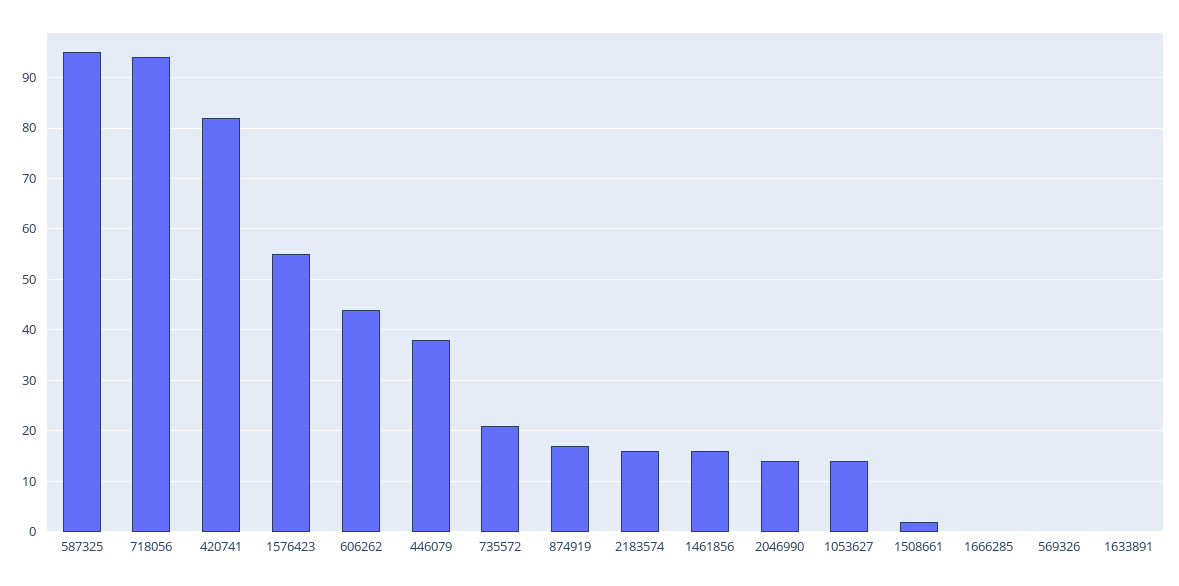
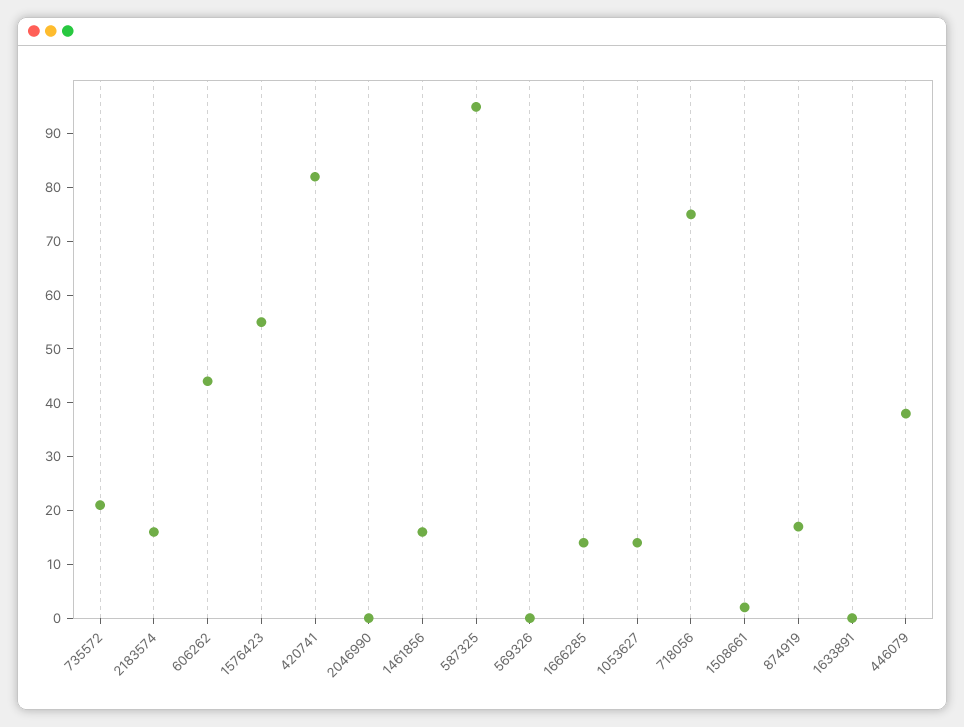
718056: 95 -> 75
2046990: 15 -> 0
1666285: 0 -> 15

